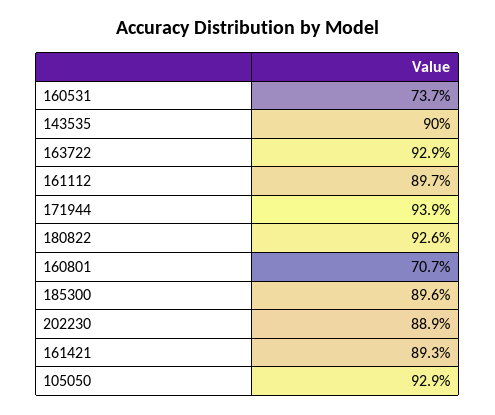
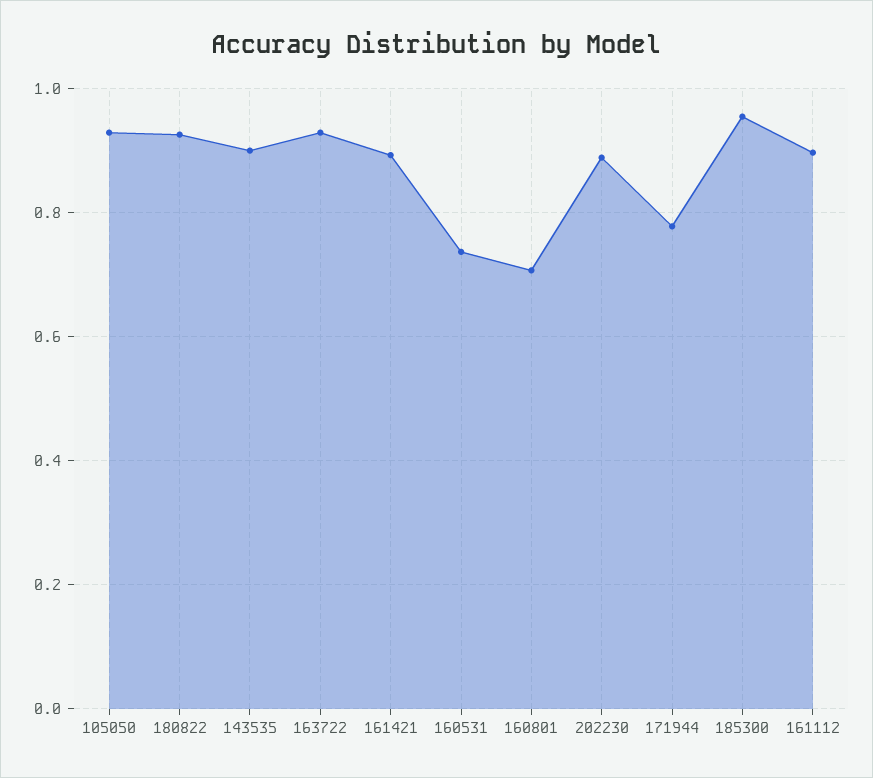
171944: 0.939 -> 0.78
185300: 0.896 -> 0.96

